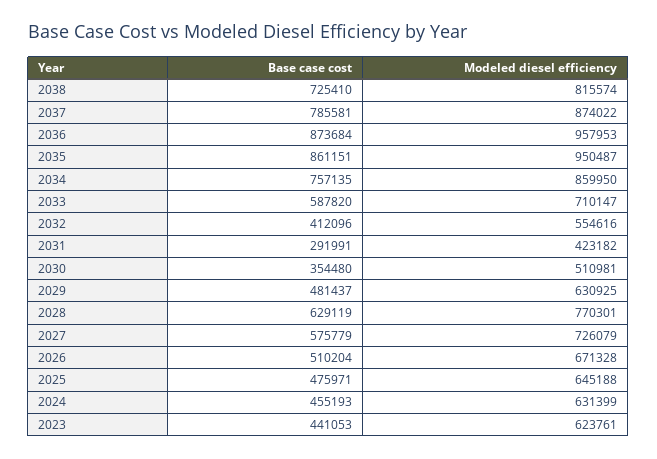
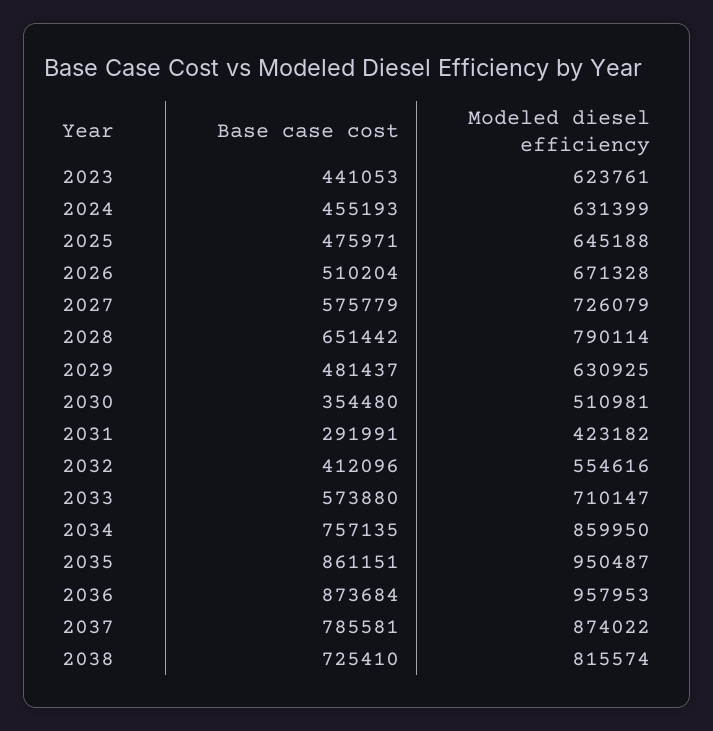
Base case cost, 2033: 587820 -> 573880
Base case cost, 2028: 629119 -> 651442
Modeled diesel efficiency, 2028: 770301 -> 790114

